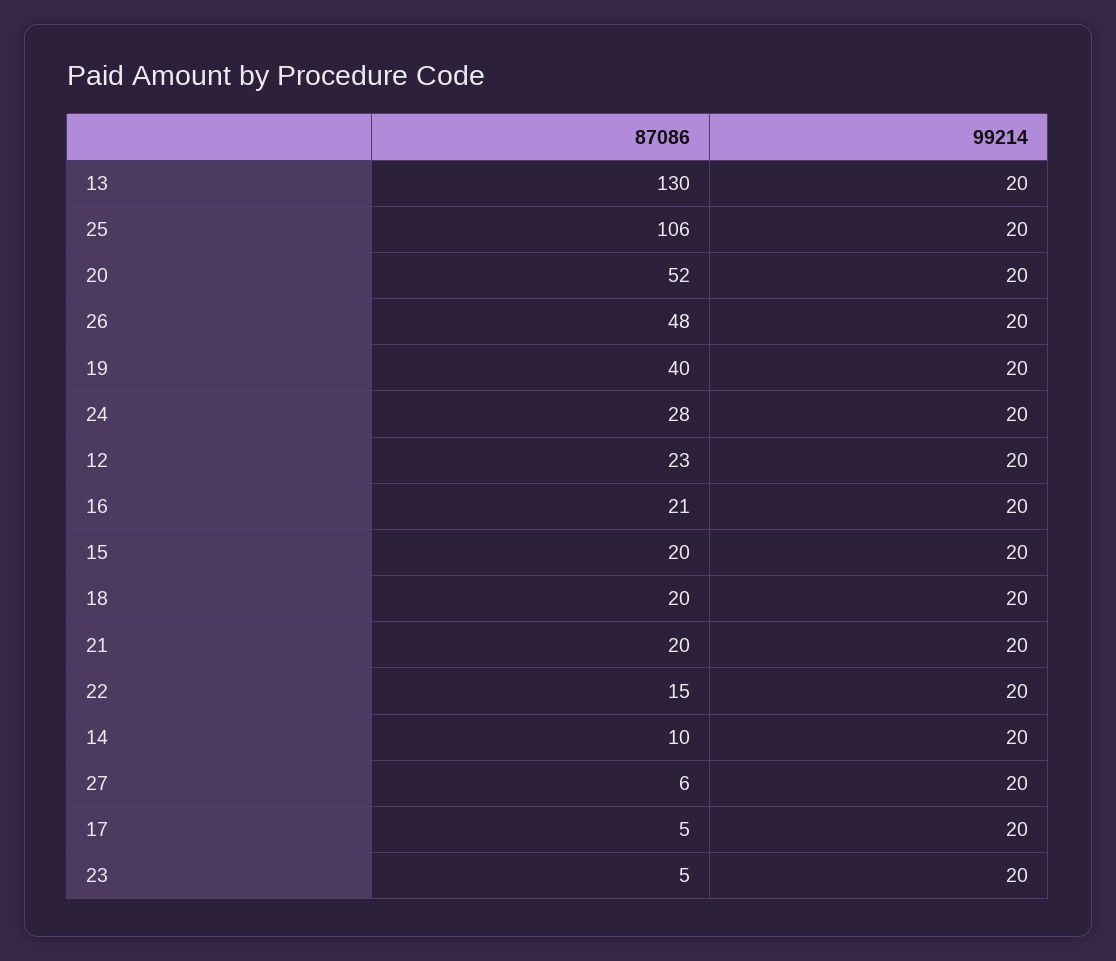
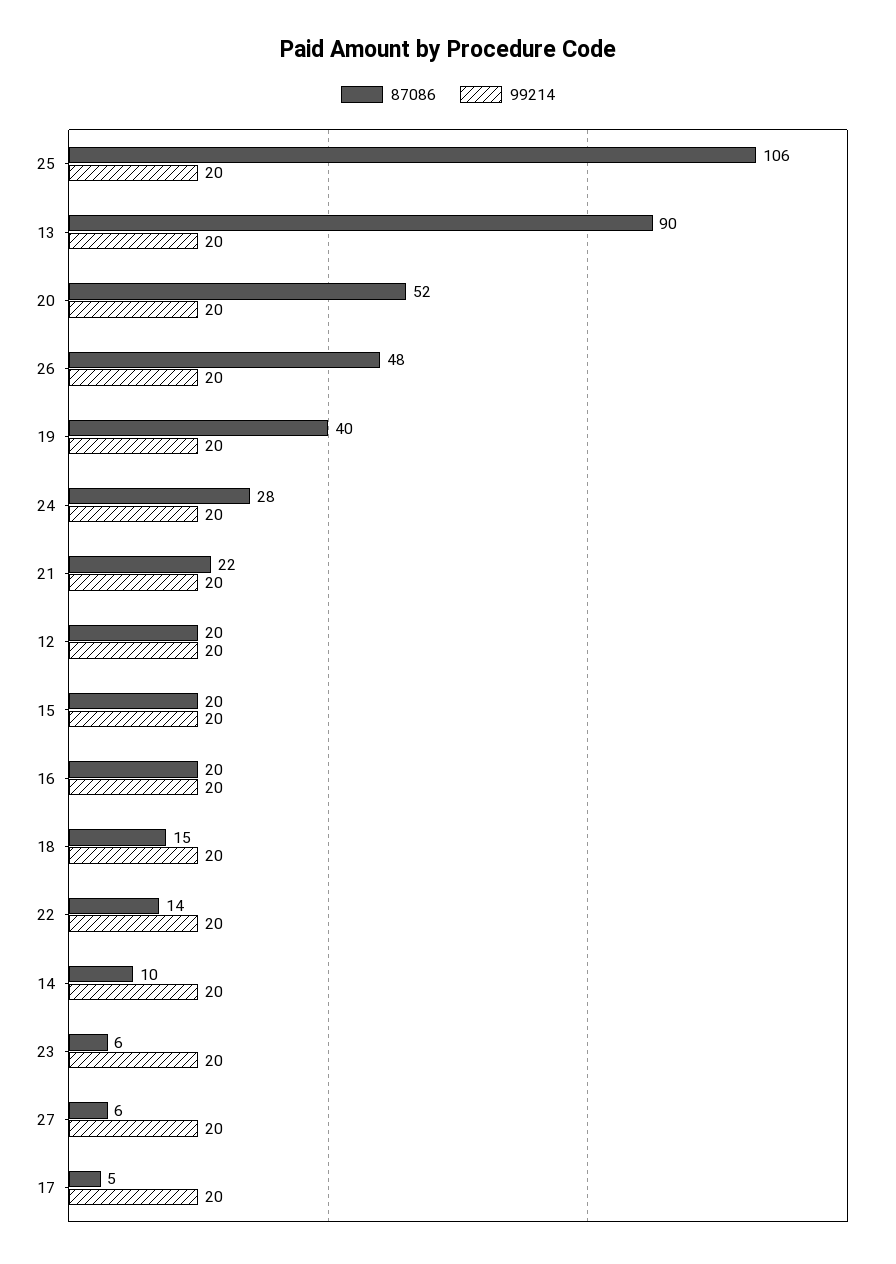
87086, 13: 130 -> 90
87086, 12: 23 -> 20
87086, 16: 21 -> 20
87086, 18: 20 -> 15
87086, 21: 20 -> 22
87086, 22: 15 -> 14
87086, 23: 5 -> 6

